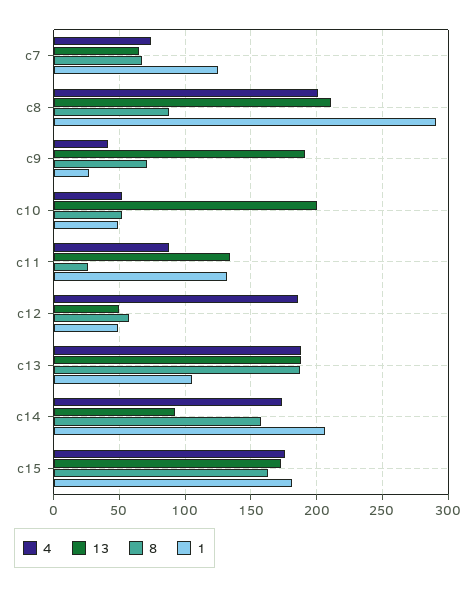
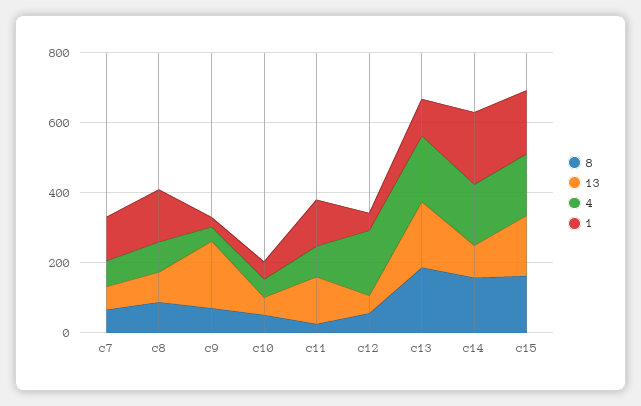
4, c8: 200 -> 100
13, c8: 210 -> 100
1, c8: 290 -> 150
13, c10: 200 -> 50

